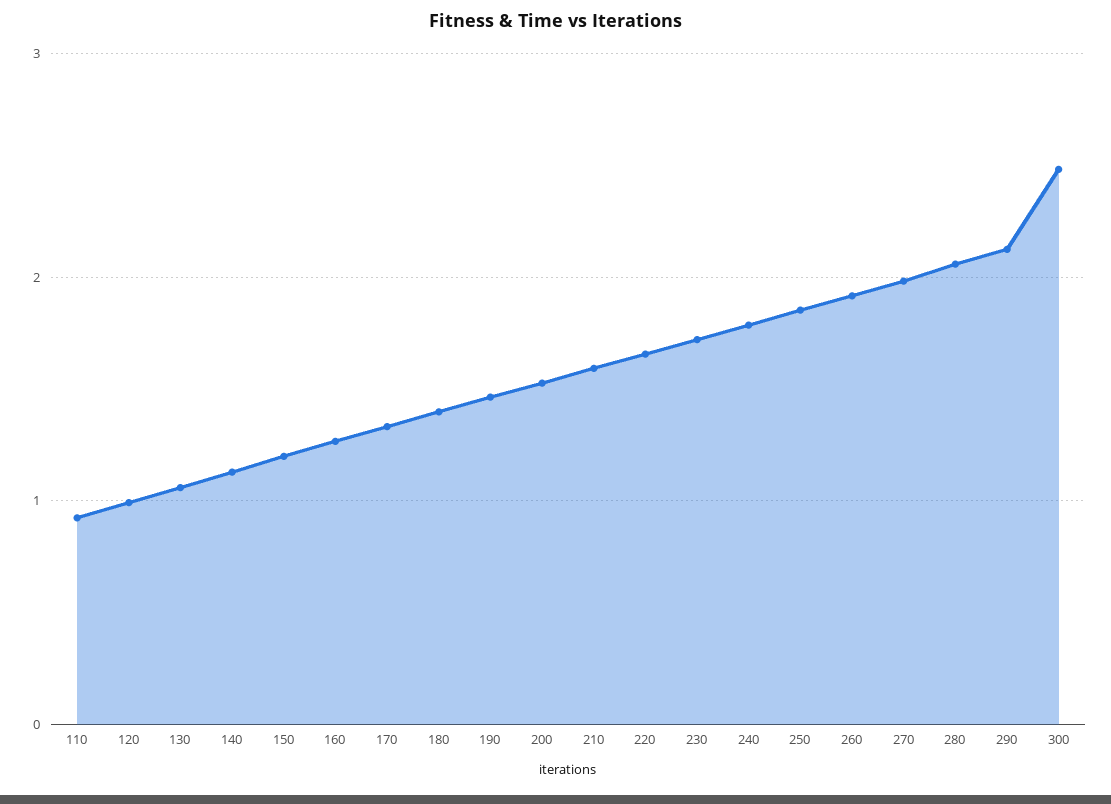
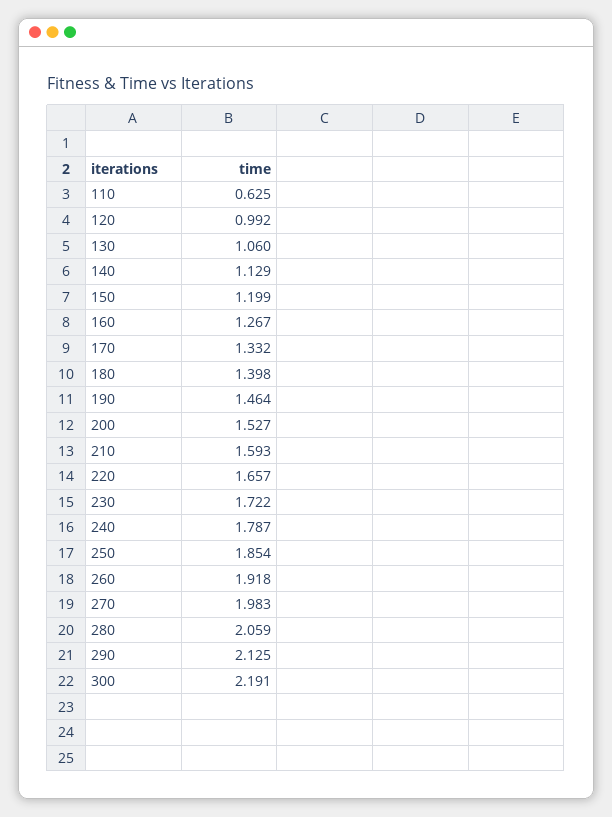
110: 0.9 -> 0.625
300: 2.5 -> 2.191

